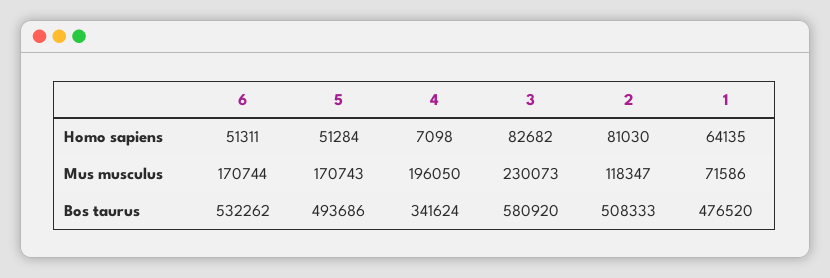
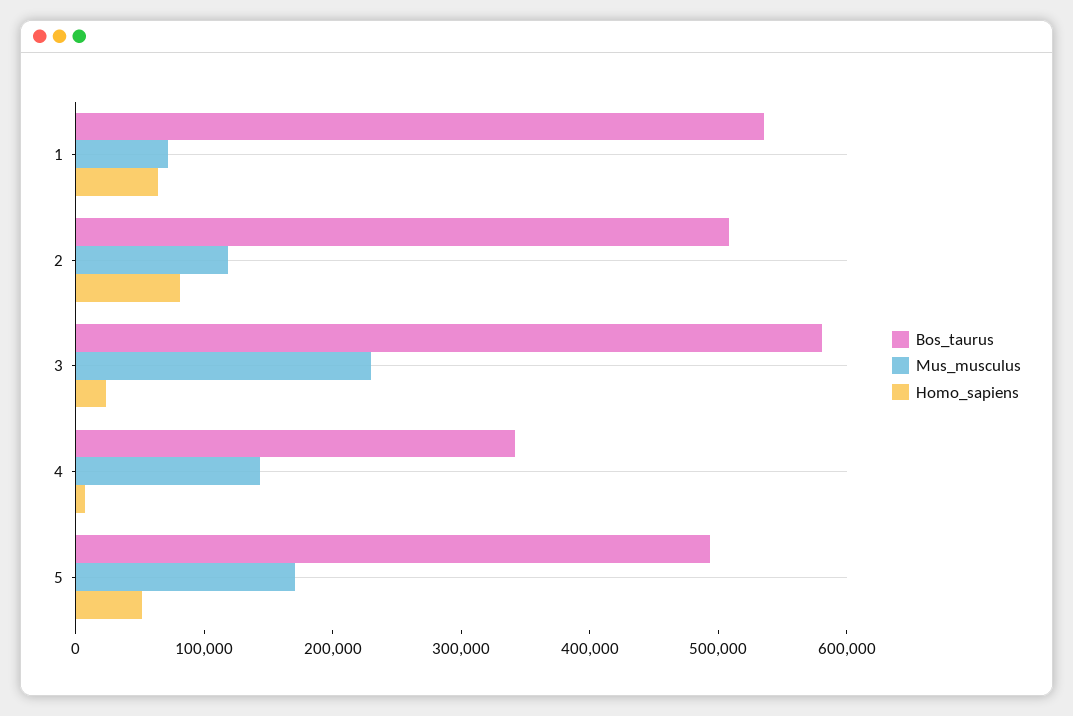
Homo sapiens, 6: 51311 -> none
Homo sapiens, 3: 82682 -> 20000
Mus musculus, 6: 170744 -> none
Mus musculus, 4: 196050 -> 140000
Bos taurus, 6: 532262 -> none
Bos taurus, 1: 476520 -> 540000

